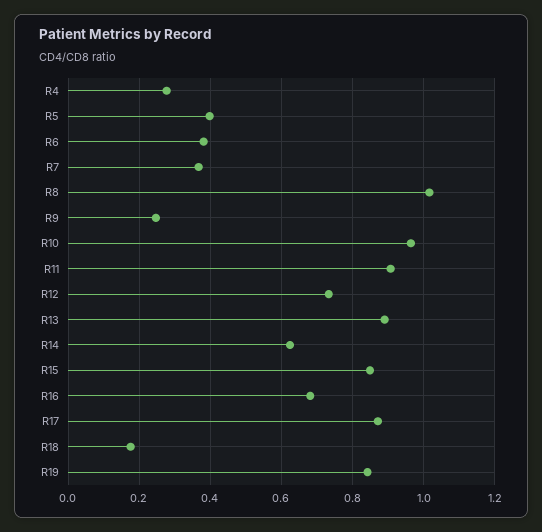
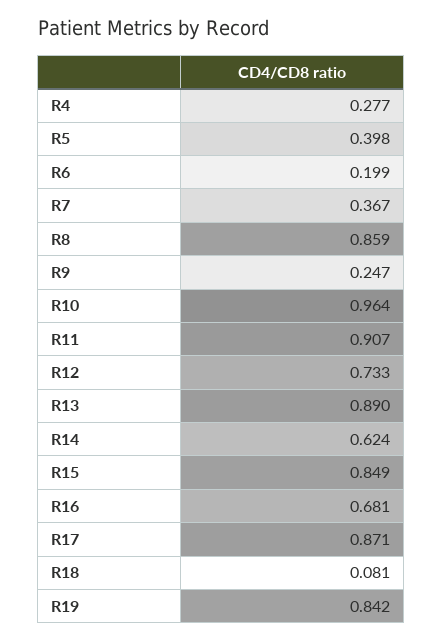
R6: 0.38 -> 0.199
R8: 1.02 -> 0.859
R18: 0.18 -> 0.081

